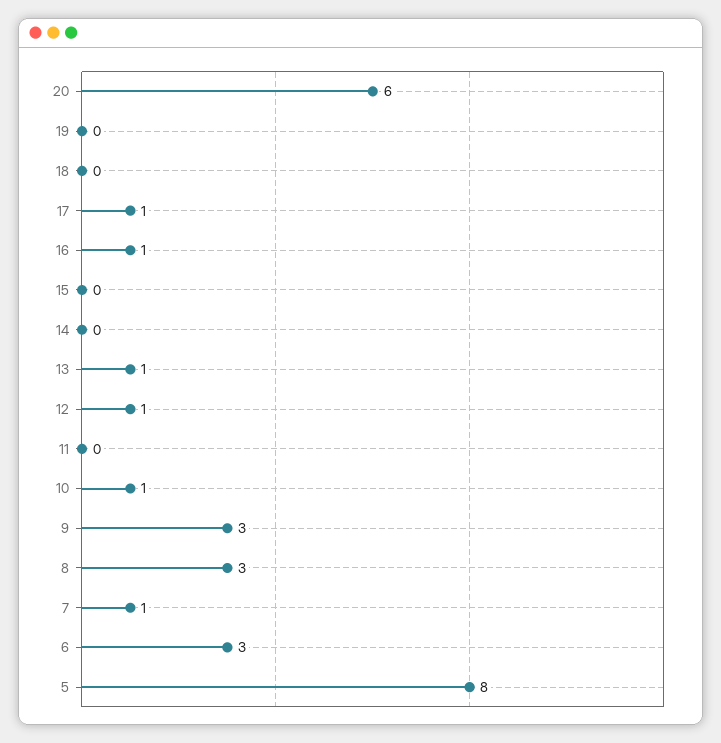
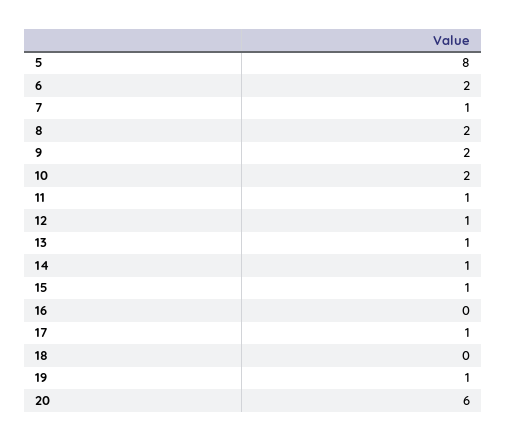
19: 0 -> 1
16: 1 -> 0
15: 0 -> 1
14: 0 -> 1
11: 0 -> 1
10: 1 -> 2
9: 3 -> 2
8: 3 -> 2
6: 3 -> 2

